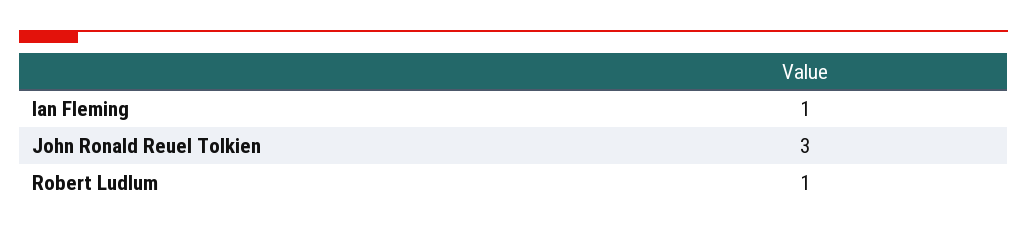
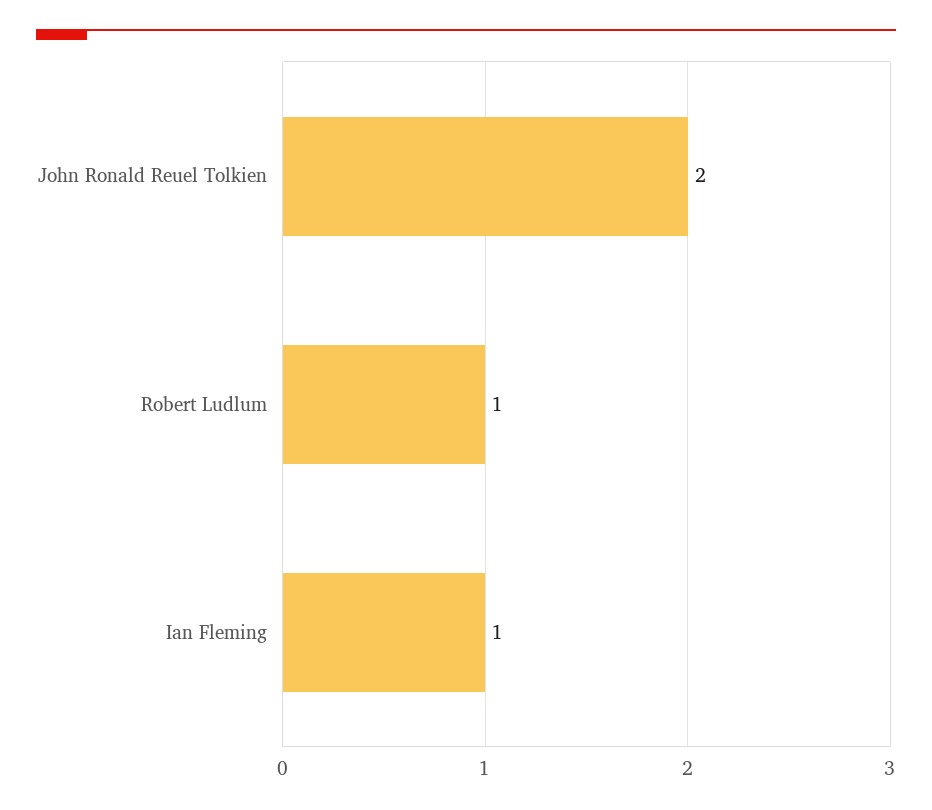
John Ronald Reuel Tolkien: 3 -> 2

